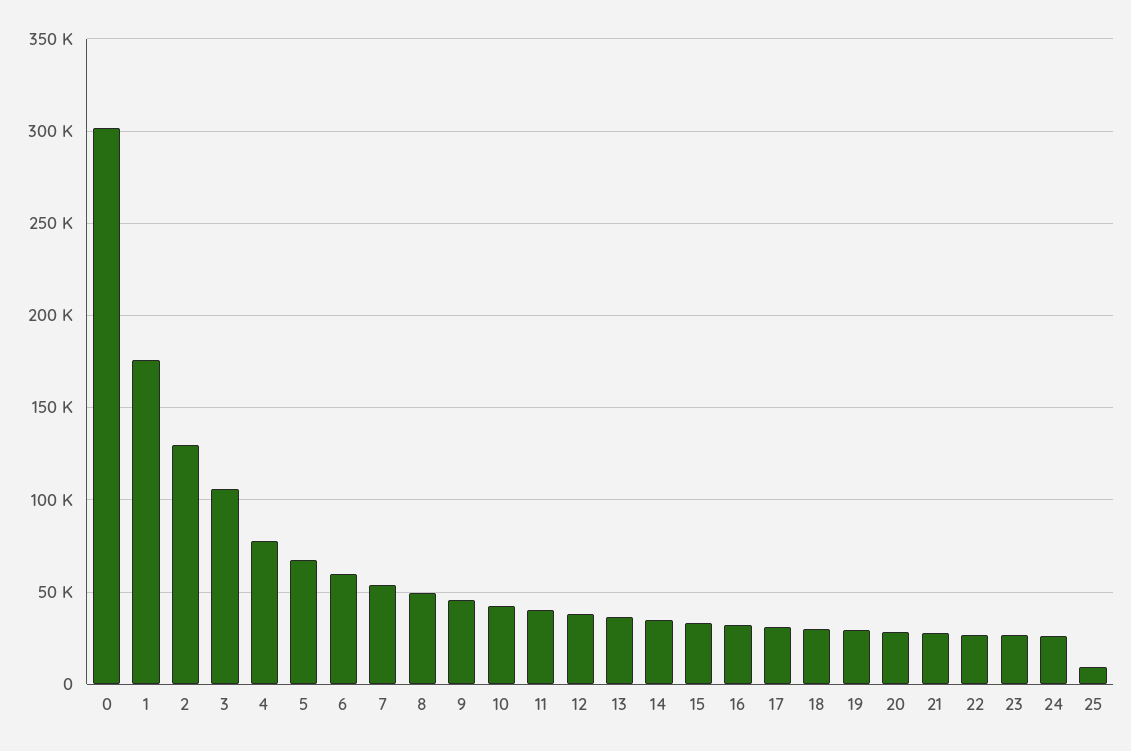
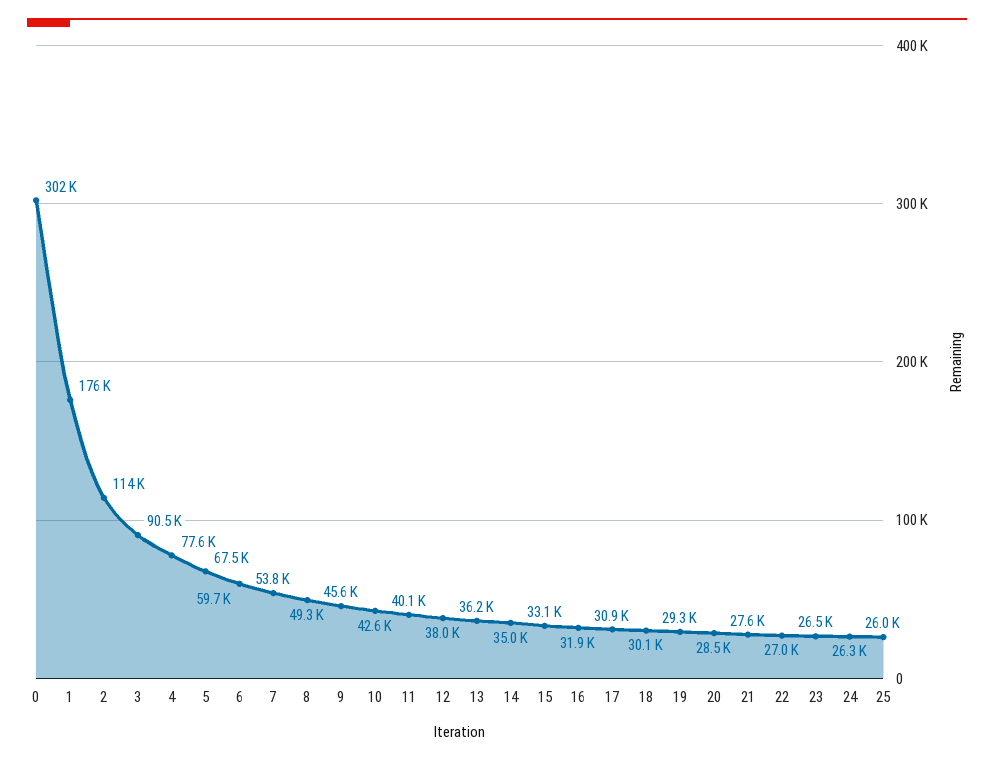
2: 130000 -> 114000
3: 105000 -> 90500
25: 10000 -> 26000

